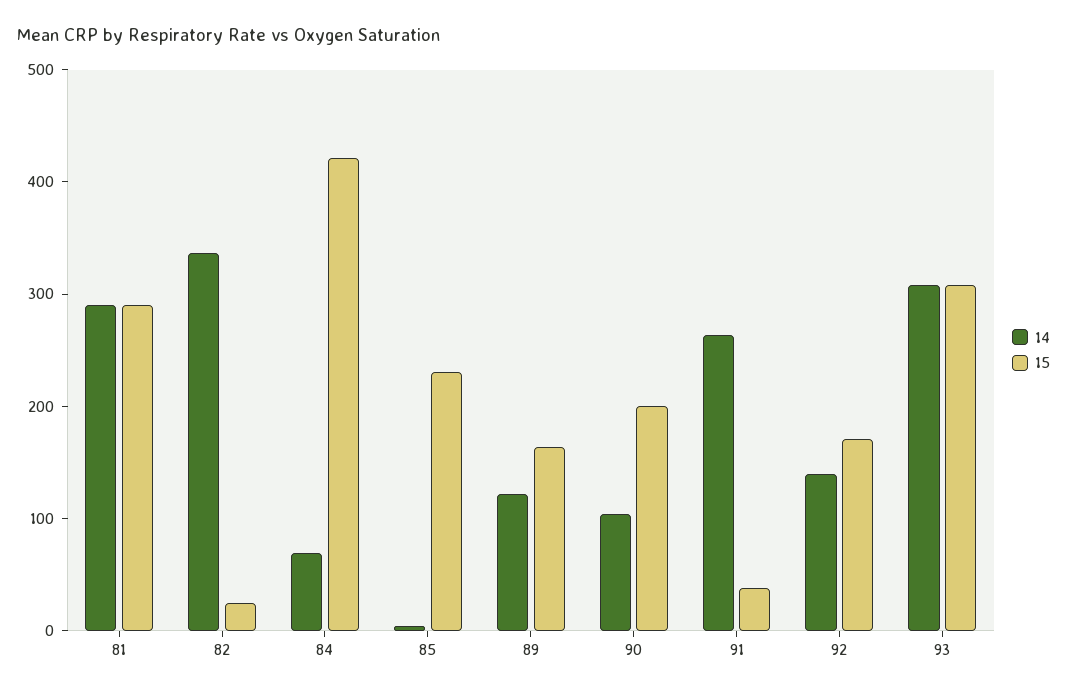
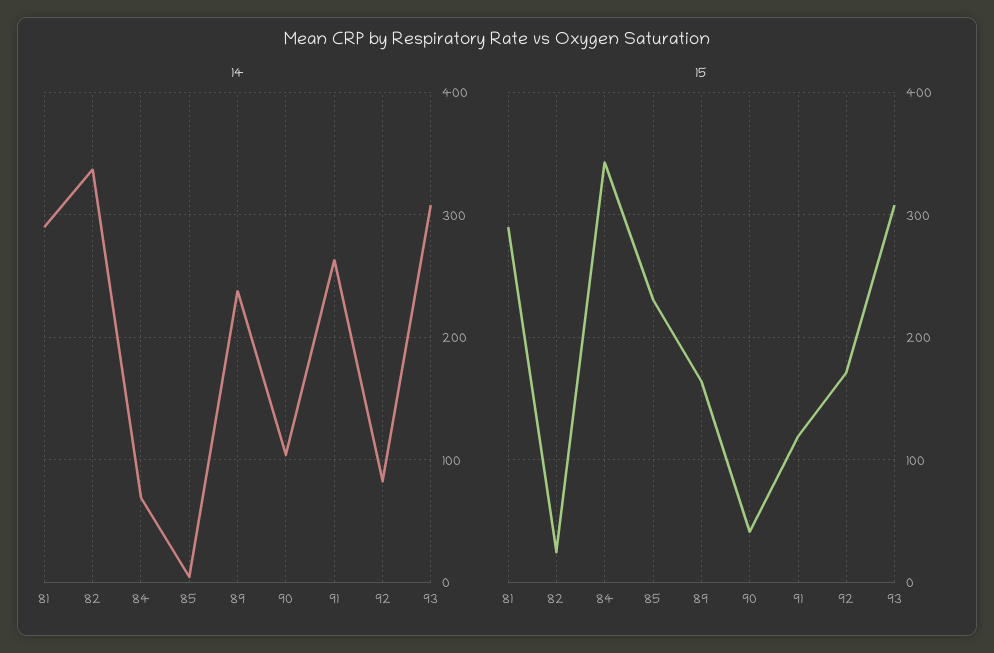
15, 84: 420 -> 340
14, 89: 120 -> 240
15, 90: 200 -> 40
15, 91: 40 -> 120
14, 92: 140 -> 80

